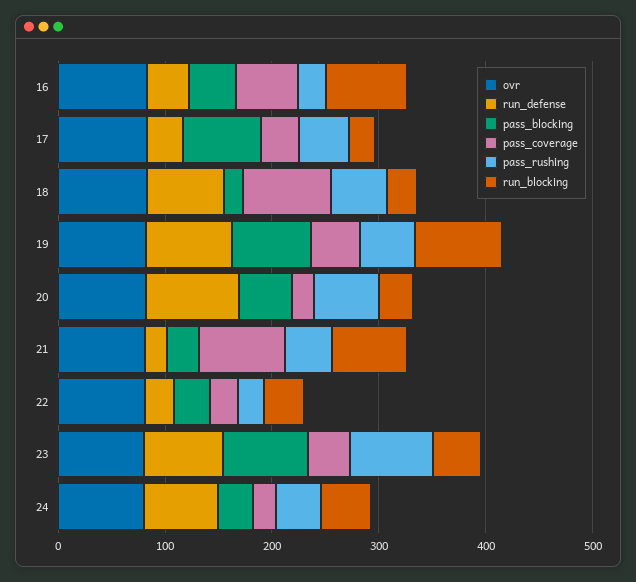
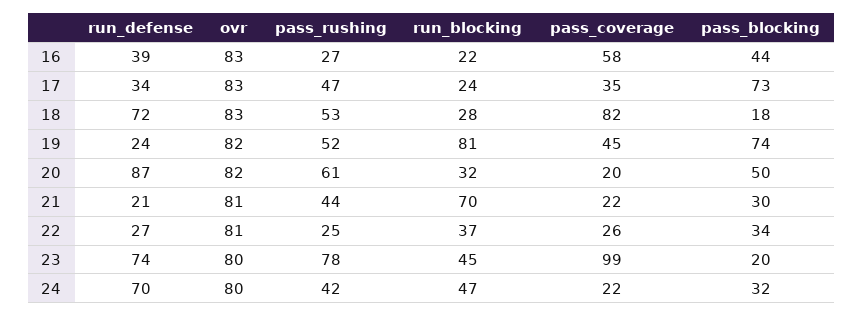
run_blocking, 16: 80 -> 22
run_defense, 19: 80 -> 24
pass_coverage, 21: 80 -> 22
pass_blocking, 23: 80 -> 20
pass_coverage, 23: 40 -> 99

